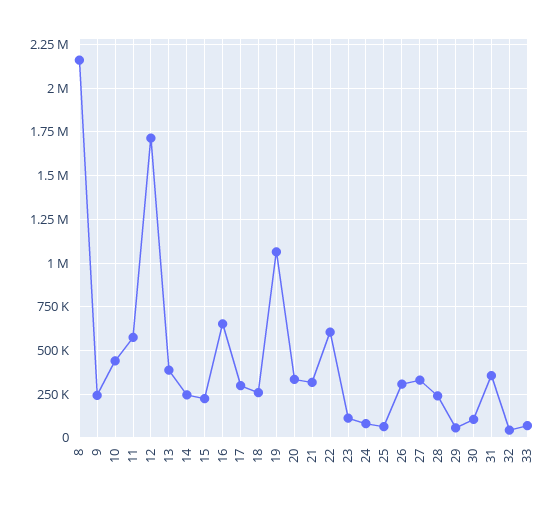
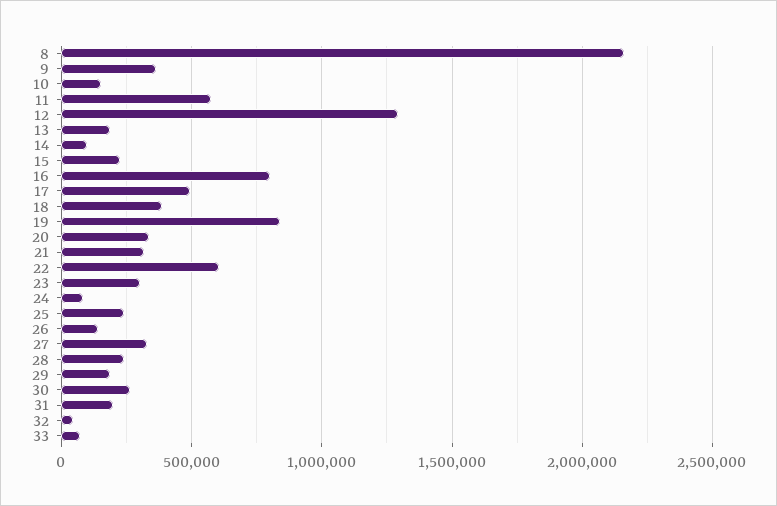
9: 250000 -> 350000
10: 450000 -> 150000
12: 1700000 -> 1300000
13: 400000 -> 200000
14: 250000 -> 100000
16: 650000 -> 800000
17: 300000 -> 500000
18: 250000 -> 400000
19: 1050000 -> 850000
23: 100000 -> 300000
25: 50000 -> 250000
26: 300000 -> 150000
29: 50000 -> 200000
30: 100000 -> 250000
31: 350000 -> 200000

